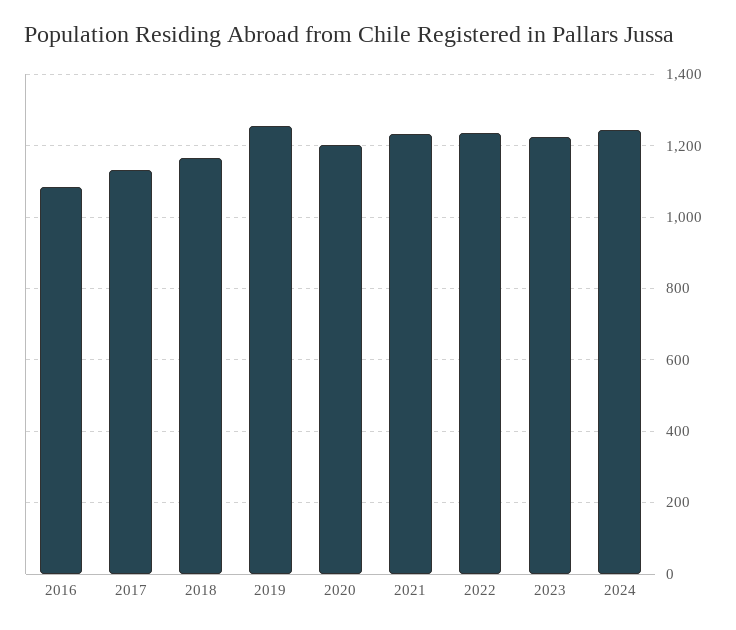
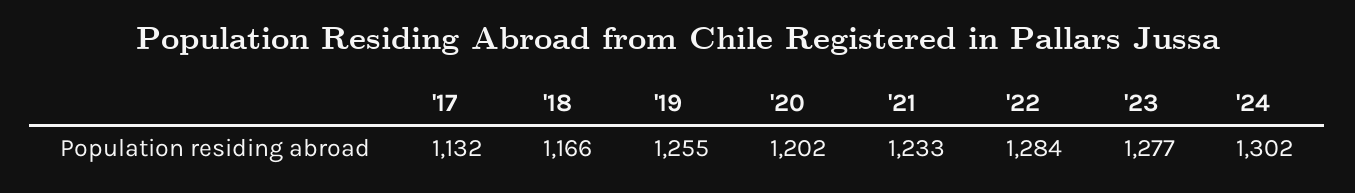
2016: 1080 -> none
2022: 1240 -> 1284
2023: 1220 -> 1277
2024: 1240 -> 1302

